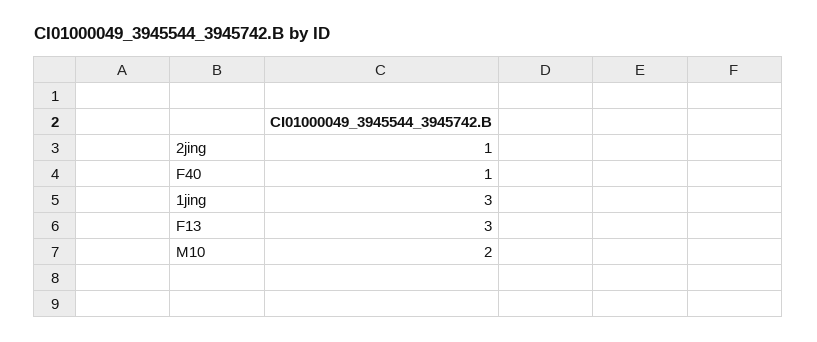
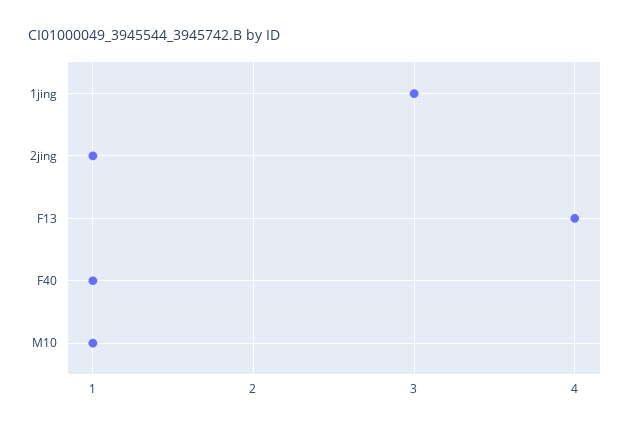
F13: 3 -> 4
M10: 2 -> 1

